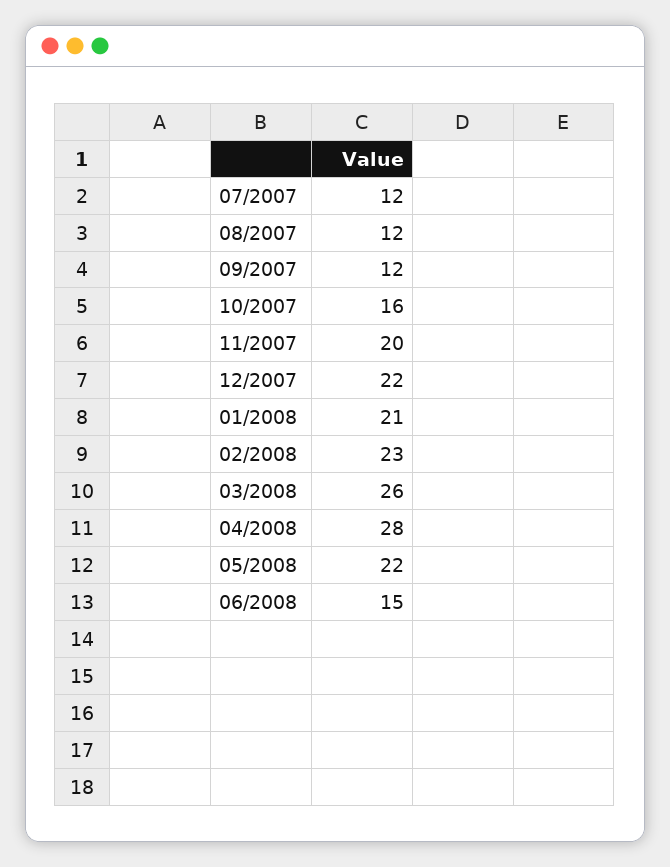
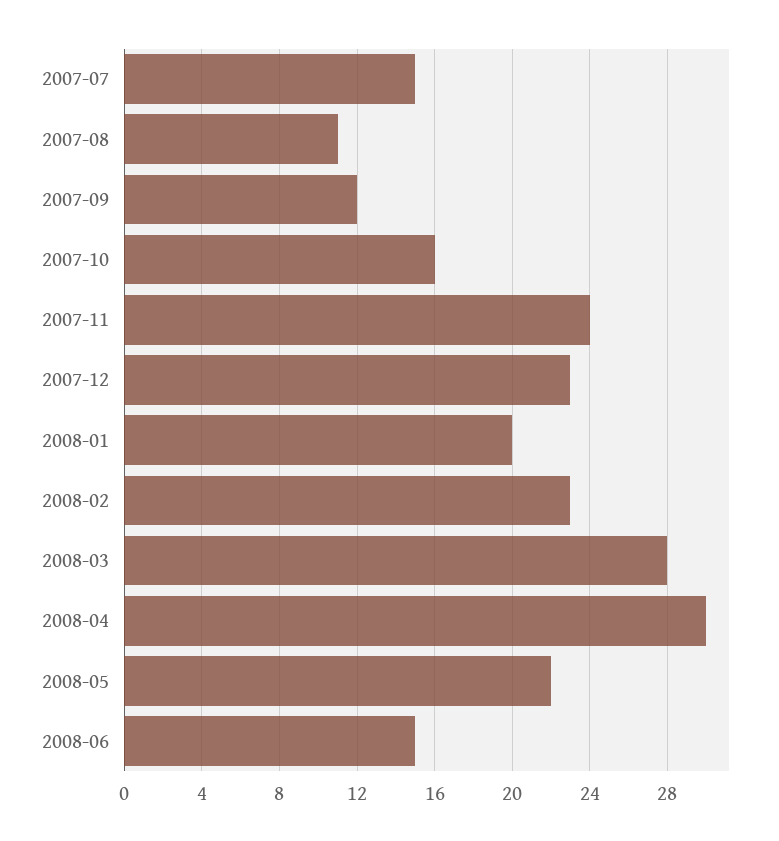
07/2007: 12 -> 15
08/2007: 12 -> 11
11/2007: 20 -> 24
12/2007: 22 -> 23
01/2008: 21 -> 20
03/2008: 26 -> 28
04/2008: 28 -> 30

